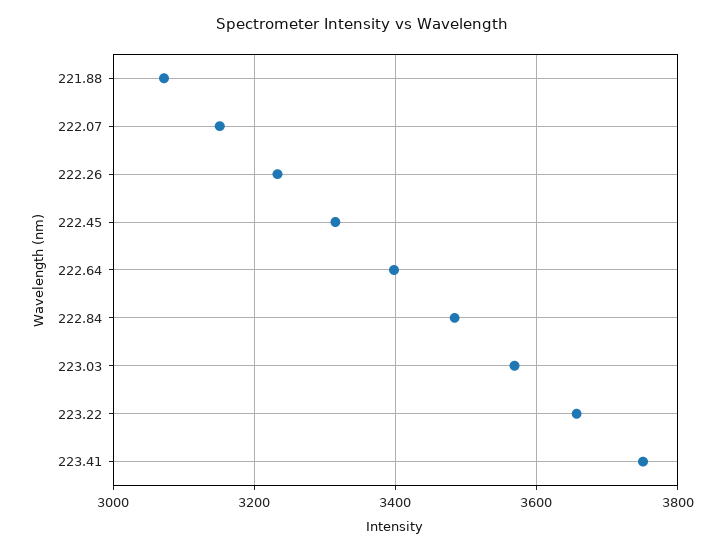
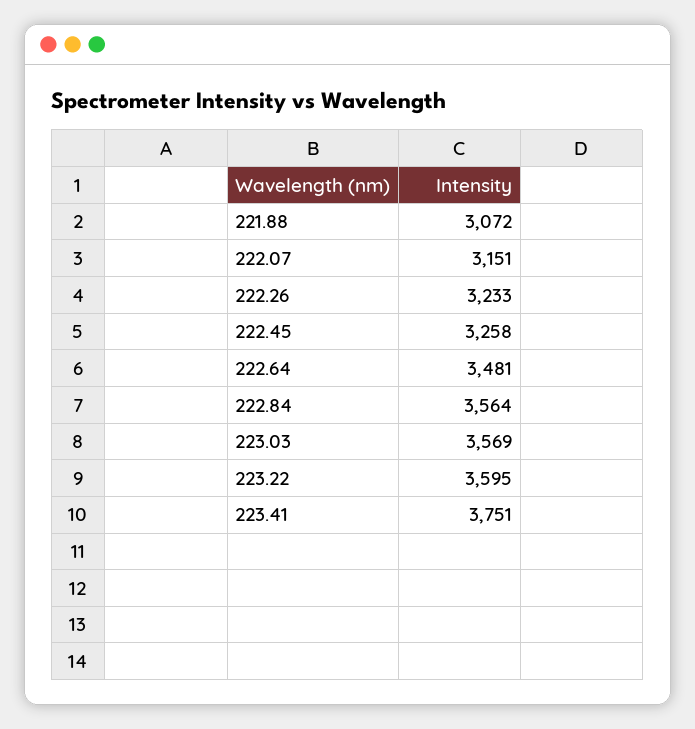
222.45: 3320 -> 3258
222.64: 3400 -> 3481
222.84: 3480 -> 3564
223.22: 3660 -> 3595

